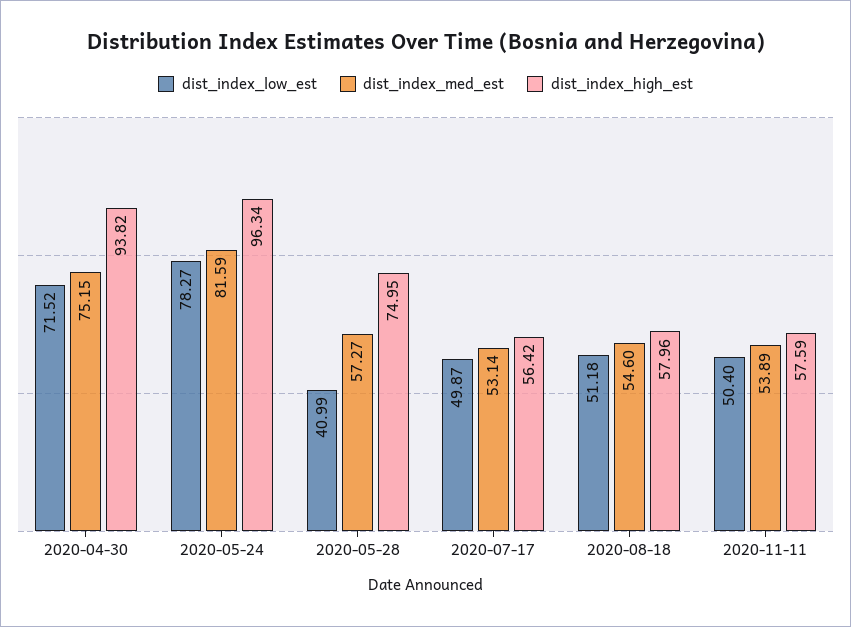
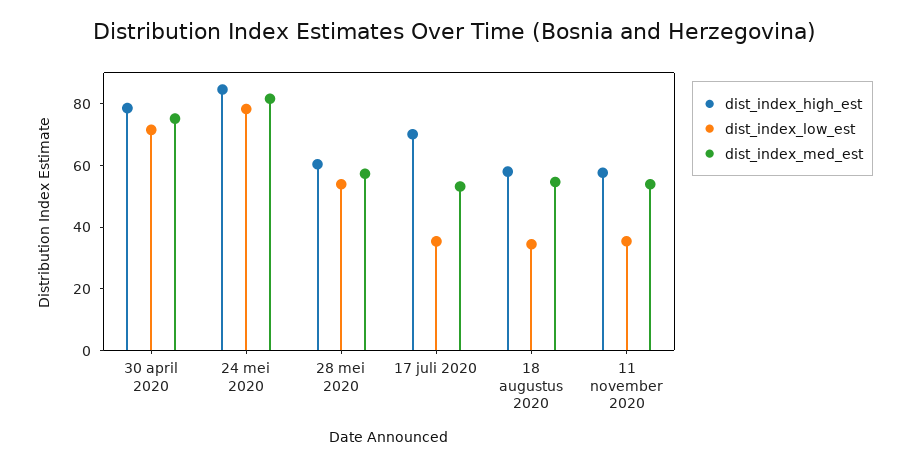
dist_index_high_est, 2020-04-30: 93.82 -> 80
dist_index_high_est, 2020-05-24: 96.34 -> 85
dist_index_low_est, 2020-05-28: 40.99 -> 55
dist_index_high_est, 2020-05-28: 74.95 -> 60
dist_index_low_est, 2020-07-17: 49.87 -> 35
dist_index_high_est, 2020-07-17: 56.42 -> 70
dist_index_low_est, 2020-08-18: 51.18 -> 35
dist_index_low_est, 2020-11-11: 50.4 -> 35

